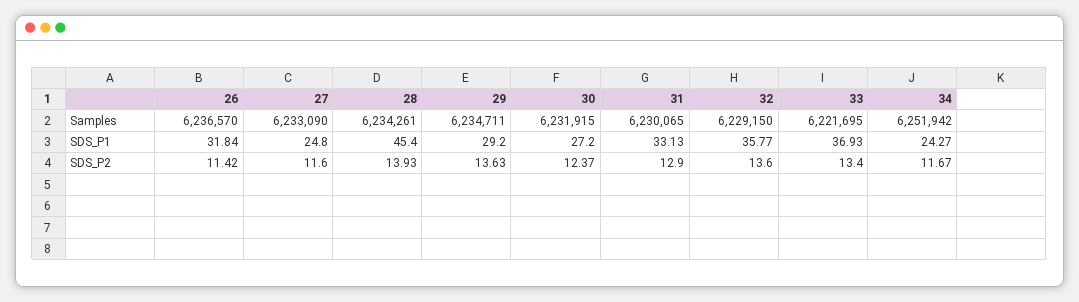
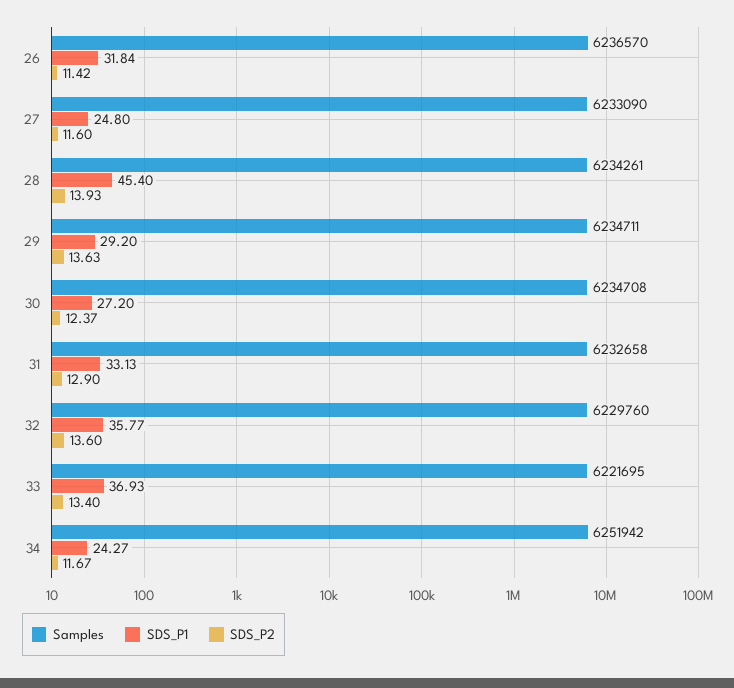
Samples, 30: 6231915 -> 6234708
Samples, 31: 6230065 -> 6232658
Samples, 32: 6229150 -> 6229760

